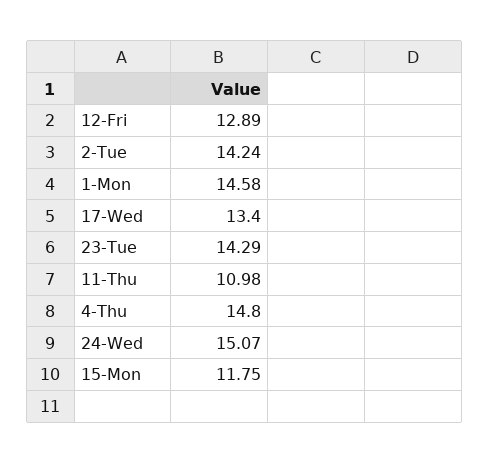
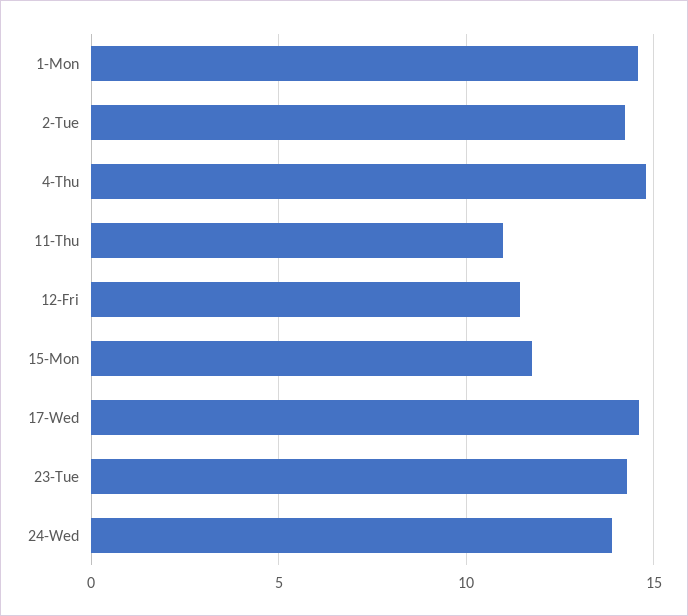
12-Fri: 12.89 -> 11.5
17-Wed: 13.4 -> 14.5
24-Wed: 15.07 -> 14

